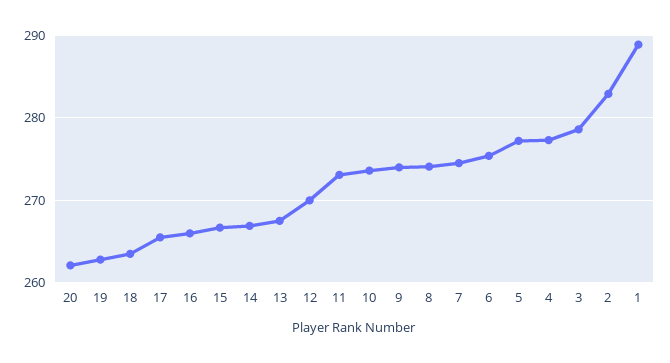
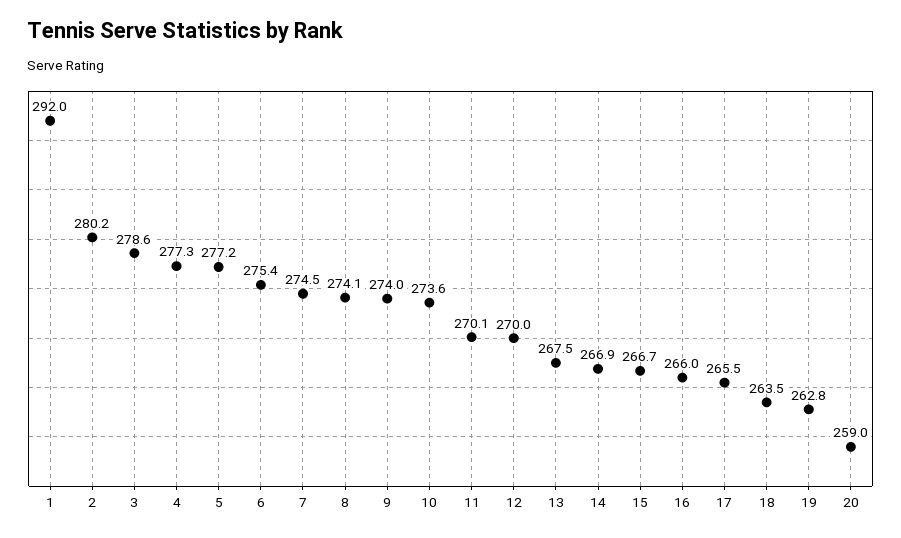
20: 262 -> 259
11: 273 -> 270.1
2: 283 -> 280.2
1: 289 -> 292

